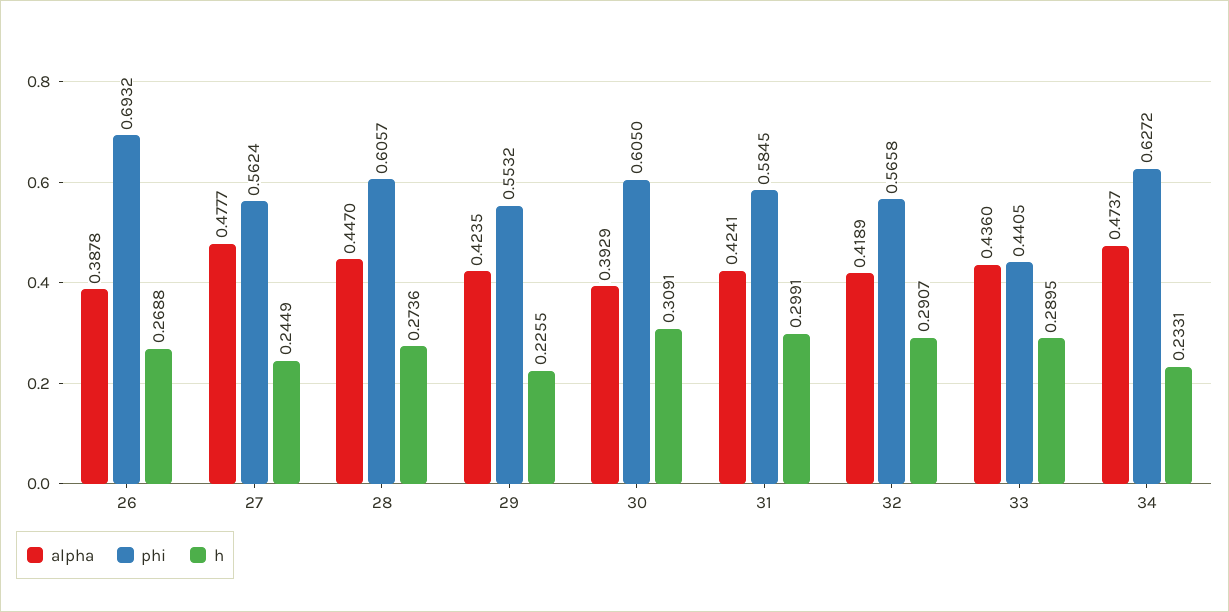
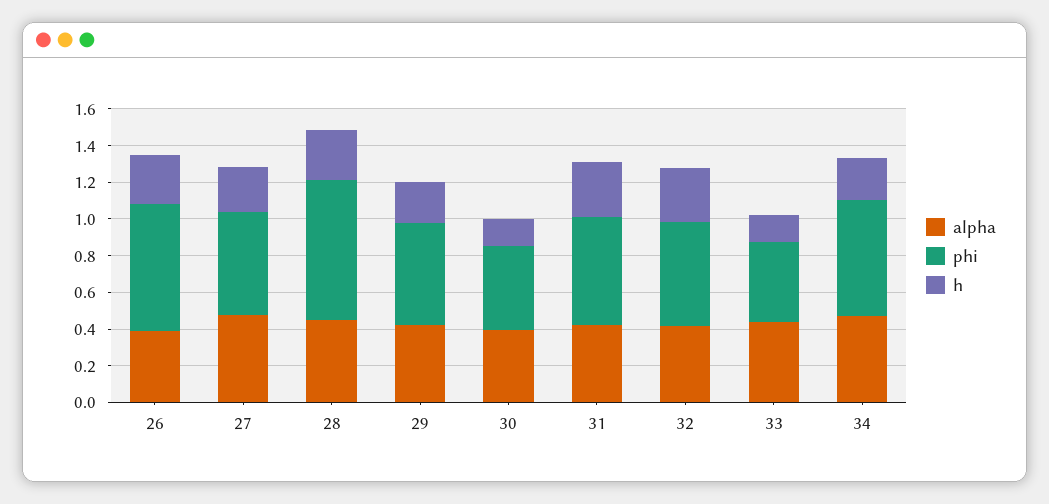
phi, 28: 0.6057 -> 0.75
phi, 30: 0.605 -> 0.45
h, 30: 0.3091 -> 0.15
h, 33: 0.2895 -> 0.15

